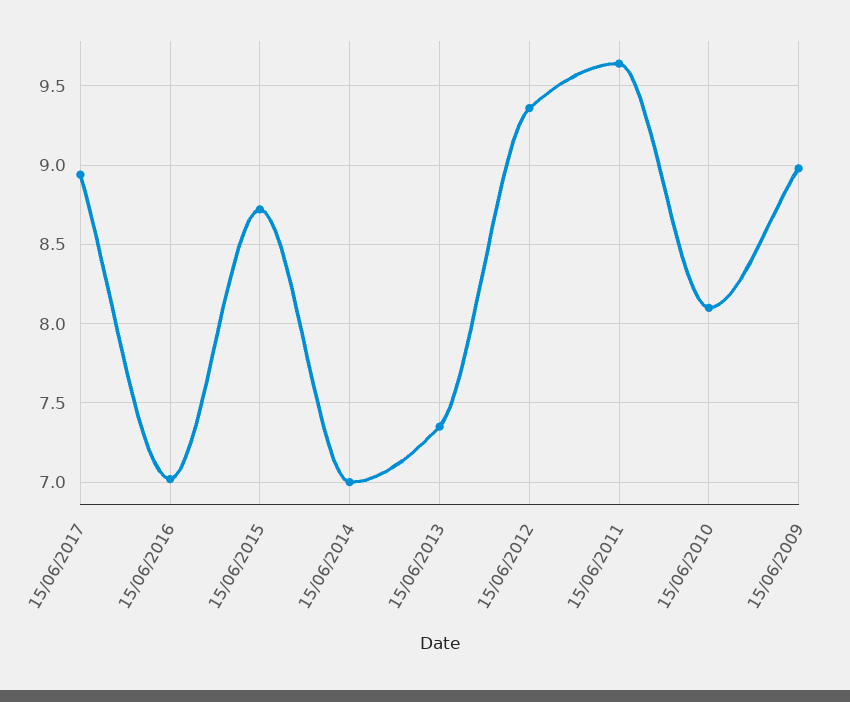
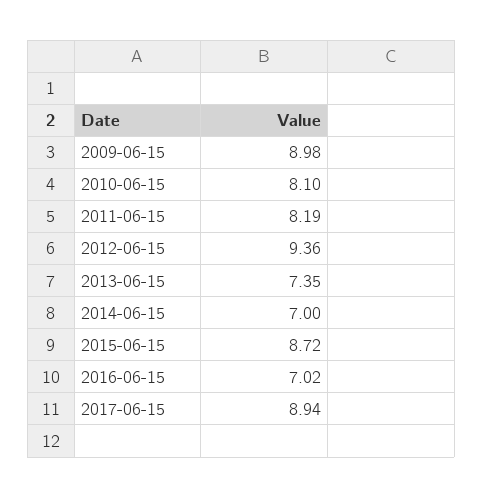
15/06/2011: 9.65 -> 8.19

